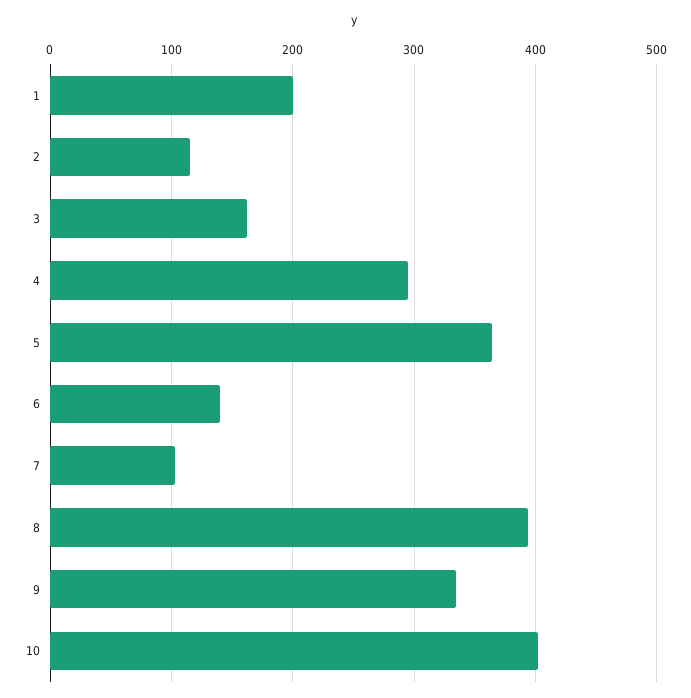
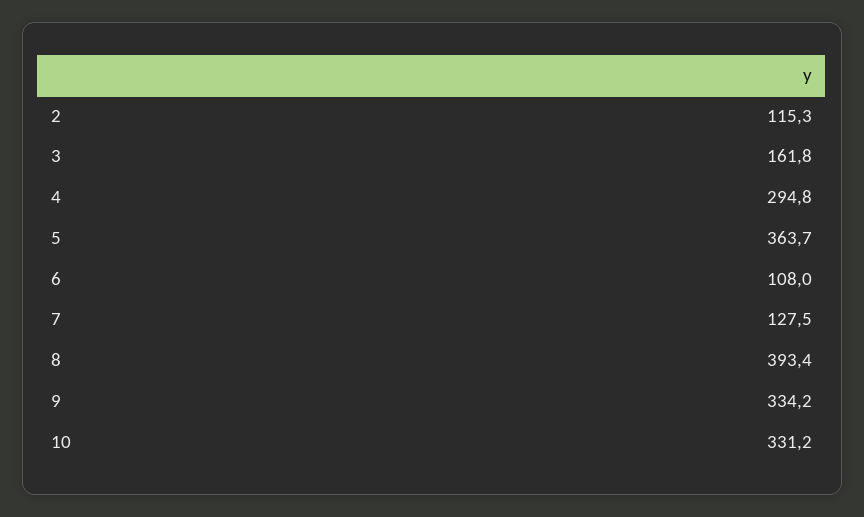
1: 200 -> none
6: 140 -> 108
7: 100 -> 127.5
10: 400 -> 331.2

